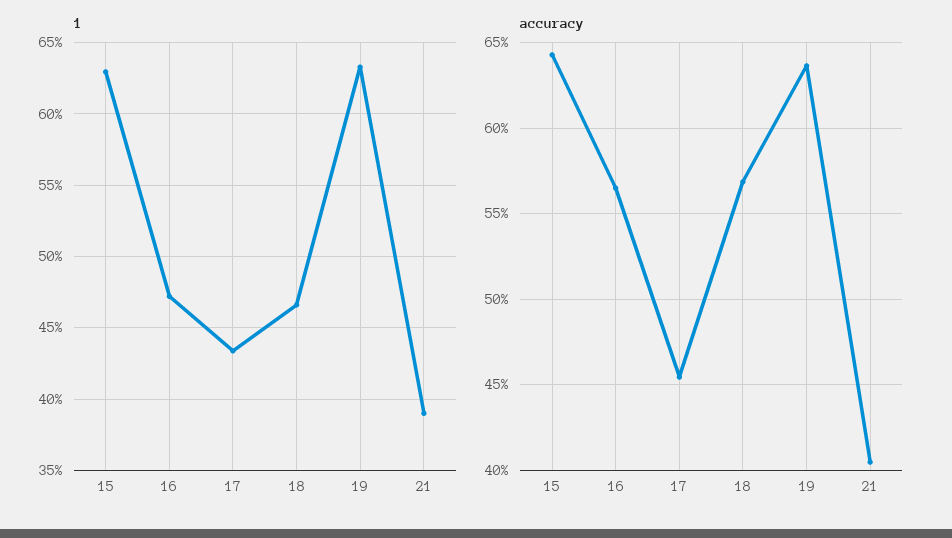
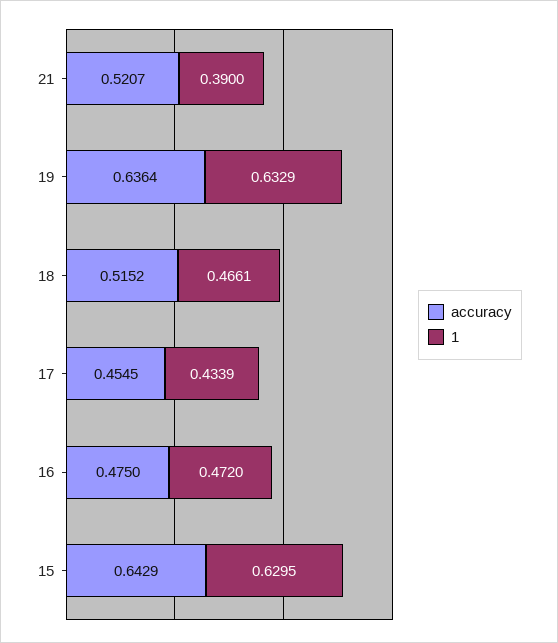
accuracy, 16: 0.565 -> 0.475
accuracy, 18: 0.57 -> 0.5152
accuracy, 21: 0.405 -> 0.5207

